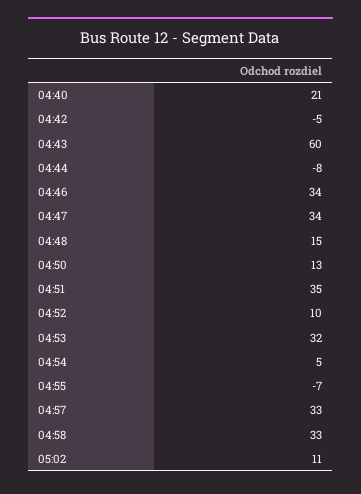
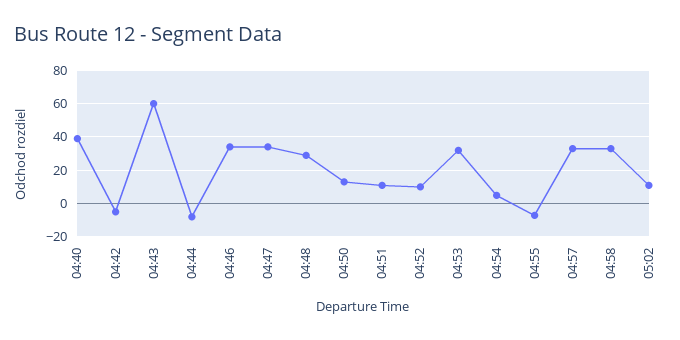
04:40: 21 -> 40
04:48: 15 -> 30
04:51: 35 -> 10

